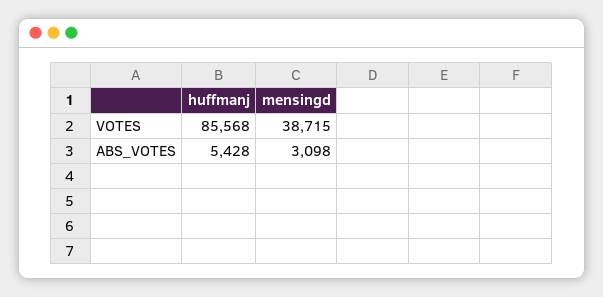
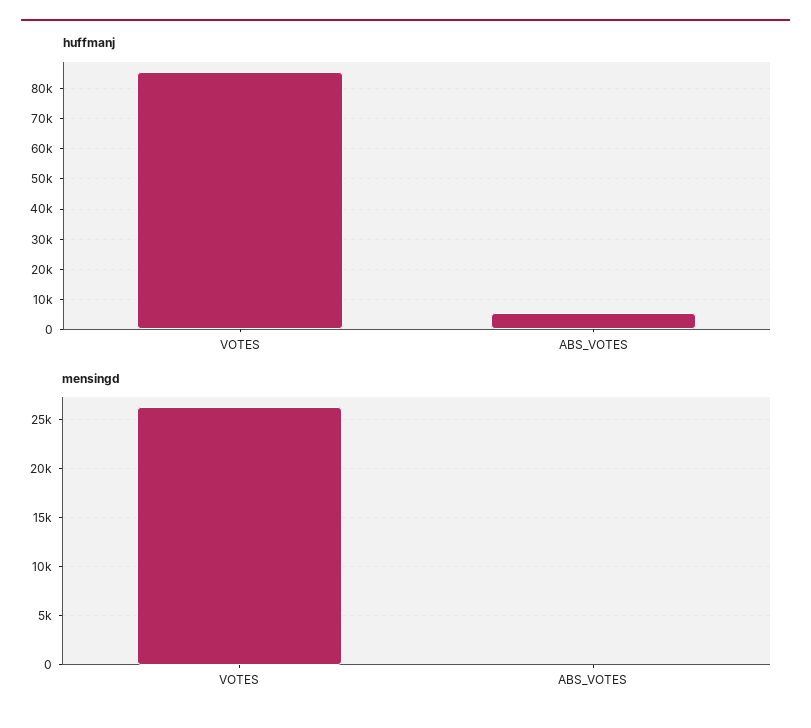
mensingd, VOTES: 38715 -> 26000
mensingd, ABS_VOTES: 3098 -> 0

